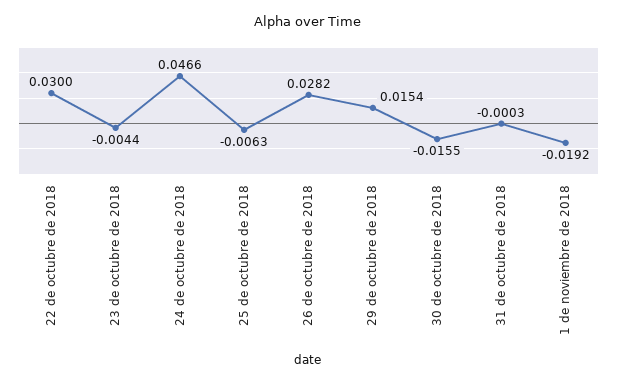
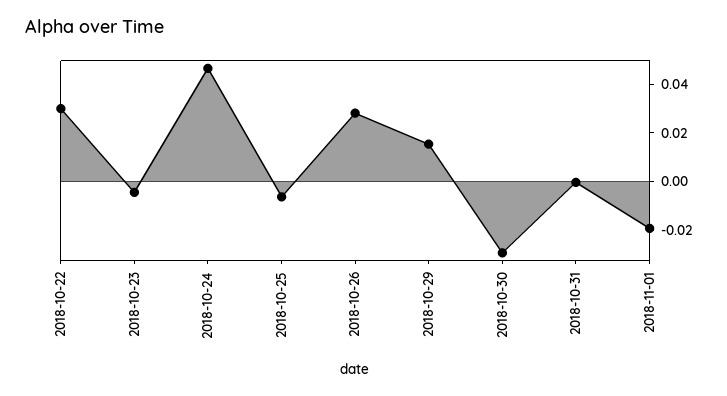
30 de octubre de 2018: -0.0155 -> -0.03

